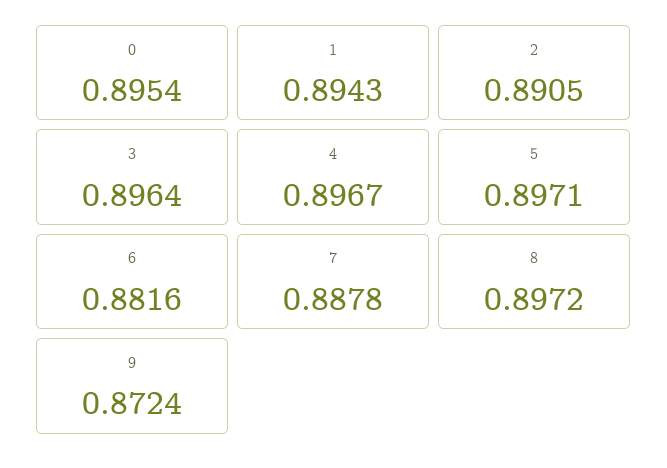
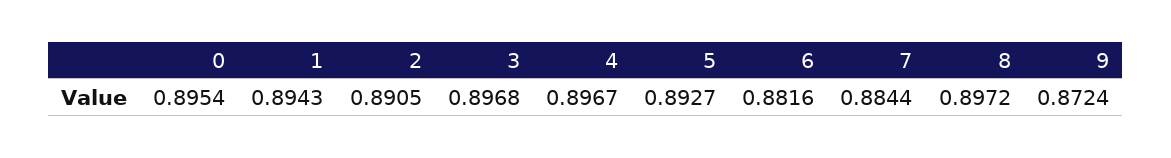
3: 0.8964 -> 0.8968
5: 0.8971 -> 0.8927
7: 0.8878 -> 0.8844

